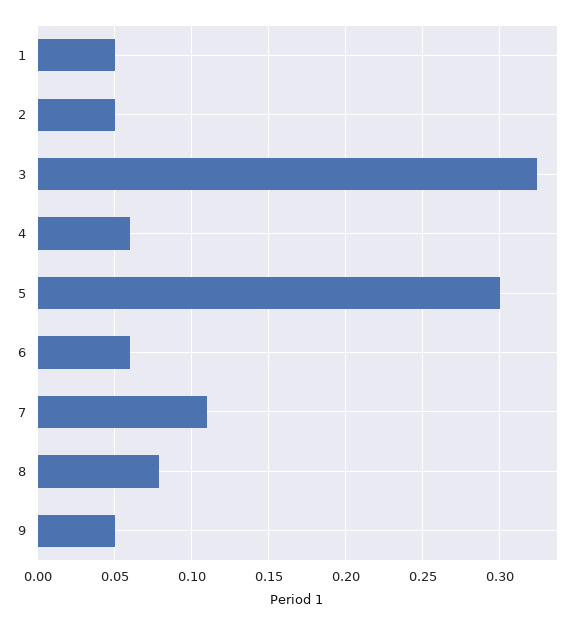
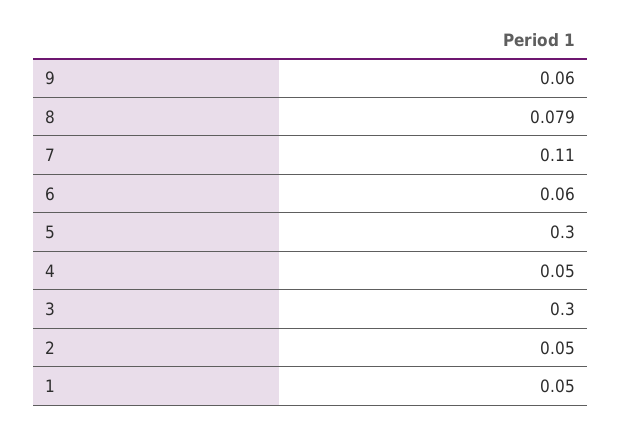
3: 0.325 -> 0.3
4: 0.06 -> 0.05
9: 0.05 -> 0.06

